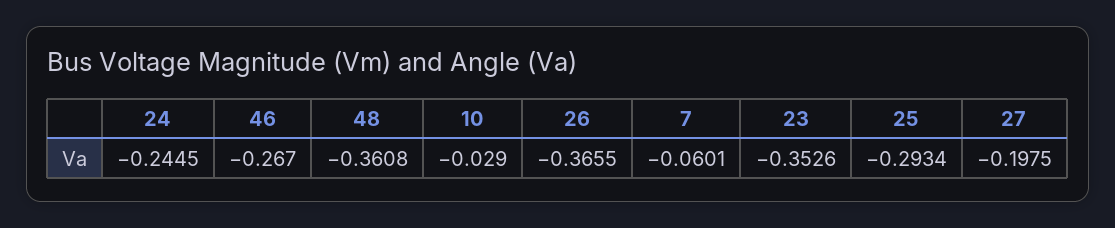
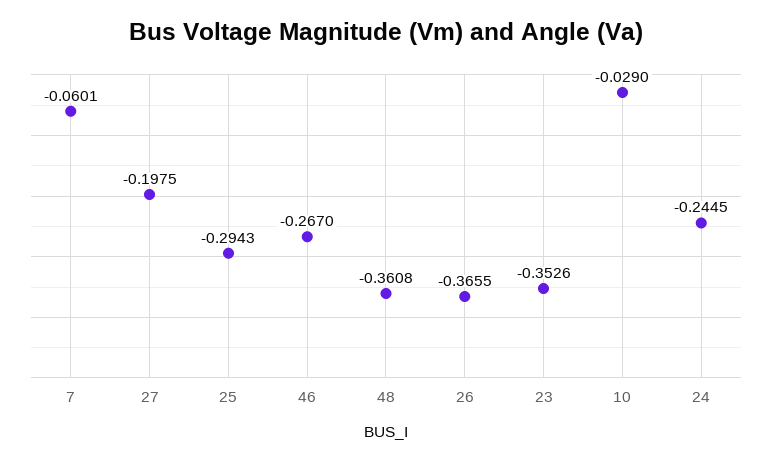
25: -0.2934 -> -0.2943

